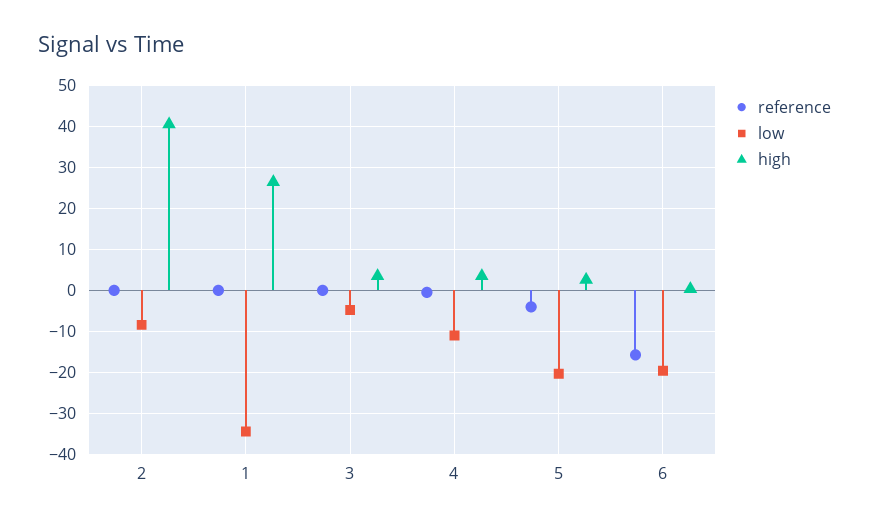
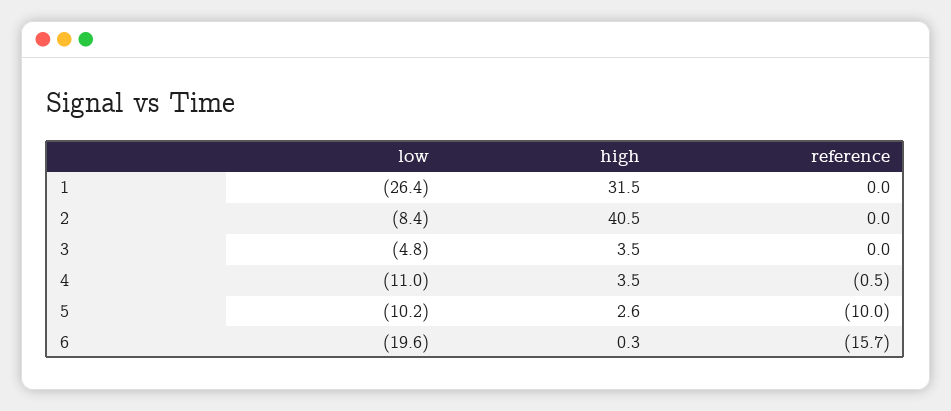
low, 1: -34 -> -26.4
high, 1: 26 -> 31.5
reference, 5: -4 -> -10
low, 5: -20 -> -10.2

